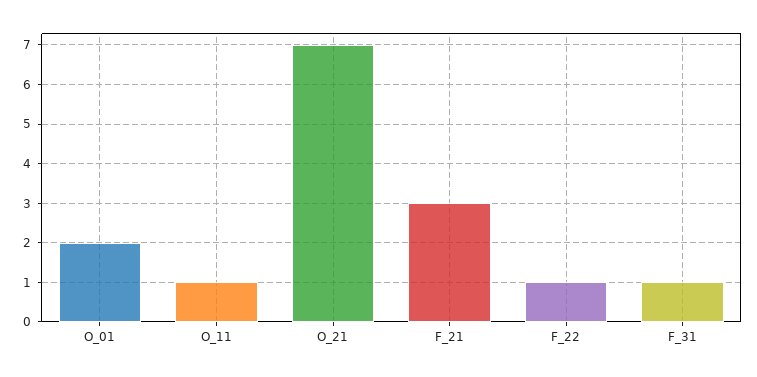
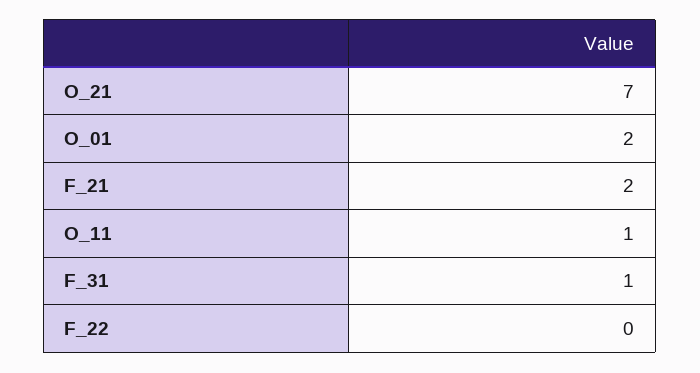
F_21: 3 -> 2
F_22: 1 -> 0

